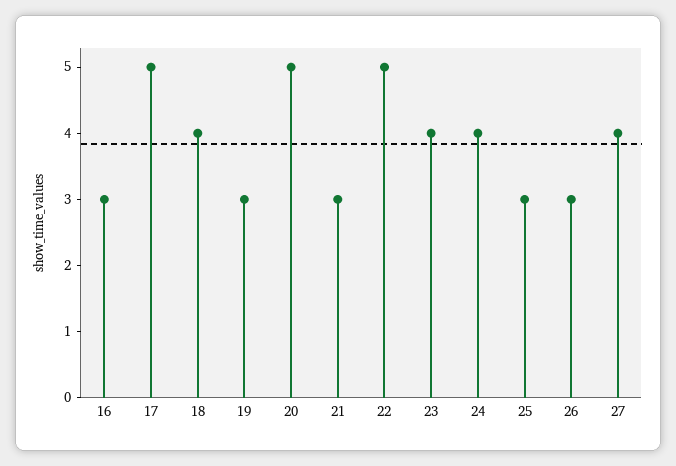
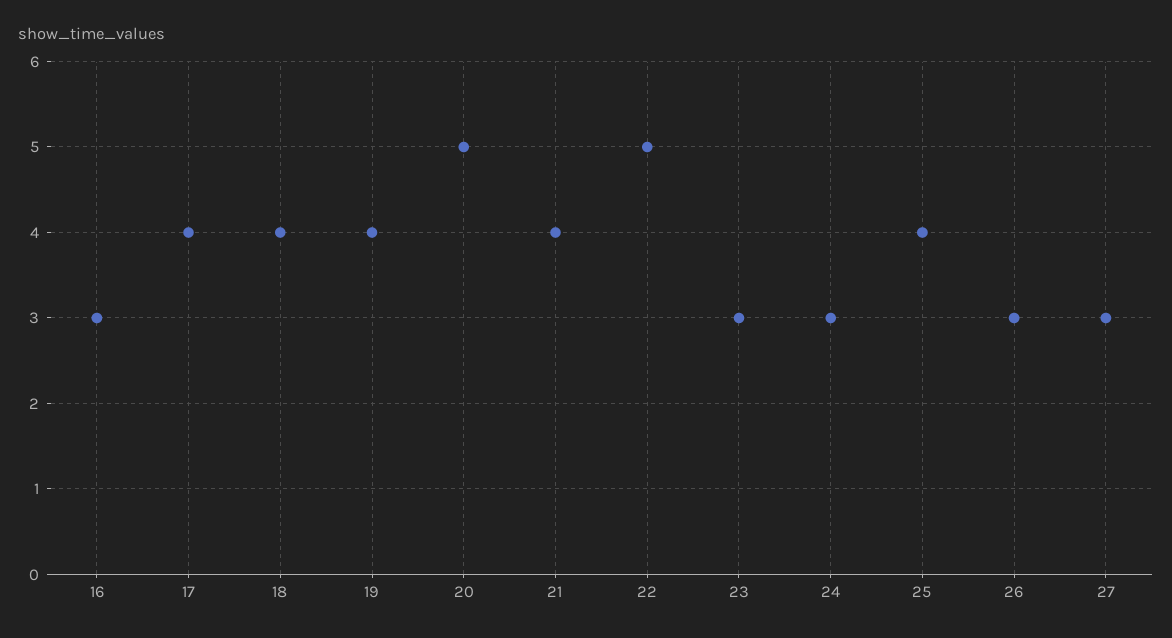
17: 5 -> 4
19: 3 -> 4
21: 3 -> 4
23: 4 -> 3
24: 4 -> 3
25: 3 -> 4
27: 4 -> 3

